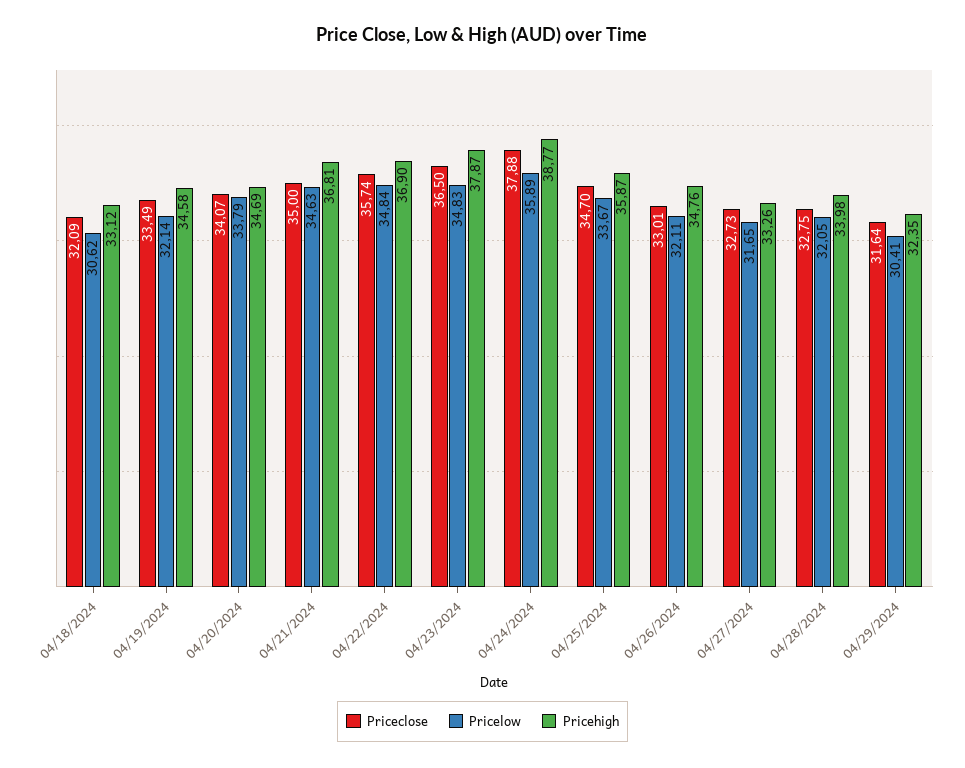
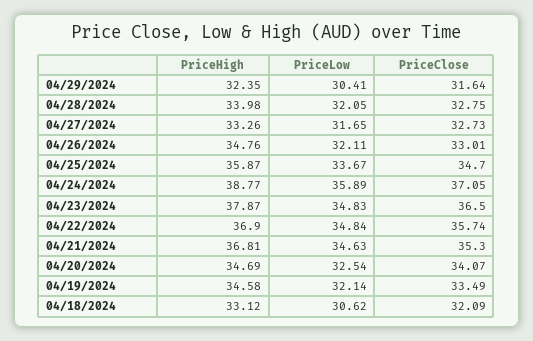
Pricelow, 04/20/2024: 33.79 -> 32.54
Priceclose, 04/21/2024: 35 -> 35.3
Priceclose, 04/24/2024: 37.88 -> 37.05

